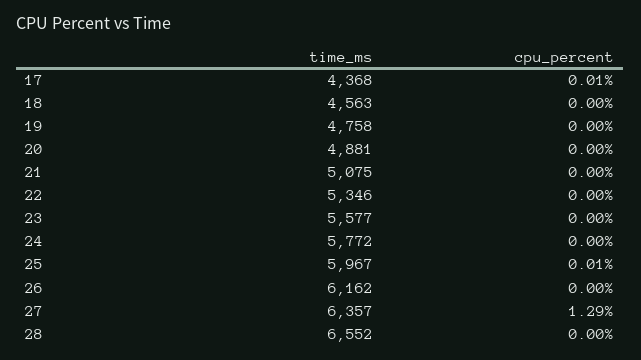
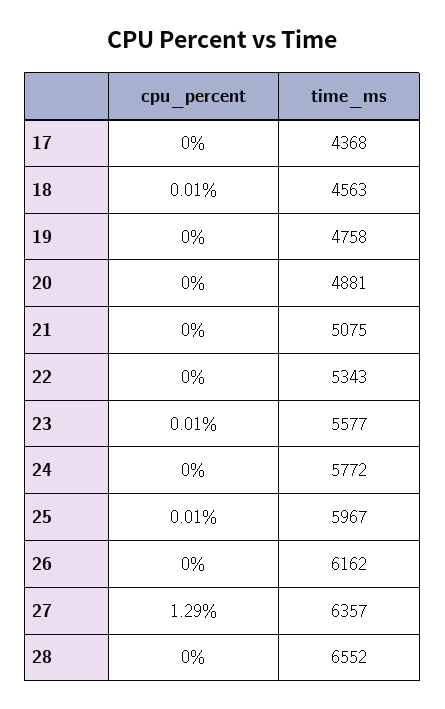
cpu_percent, 17: 0.01 -> 0
cpu_percent, 18: 0 -> 0.01
time_ms, 22: 5346 -> 5343
cpu_percent, 23: 0 -> 0.01

